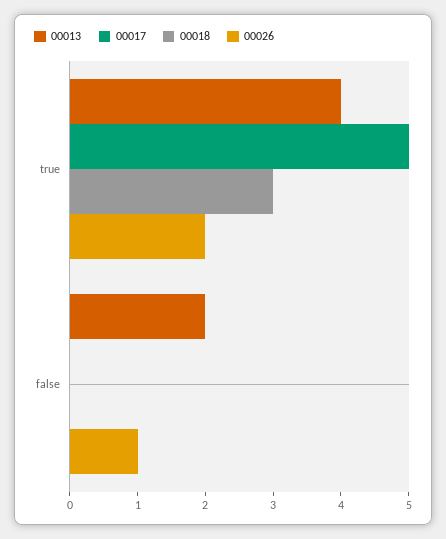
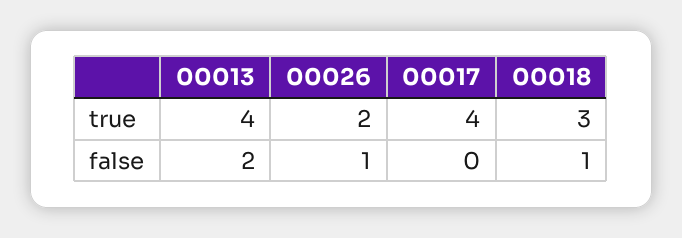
00017, true: 5 -> 4
00018, false: 0 -> 1

